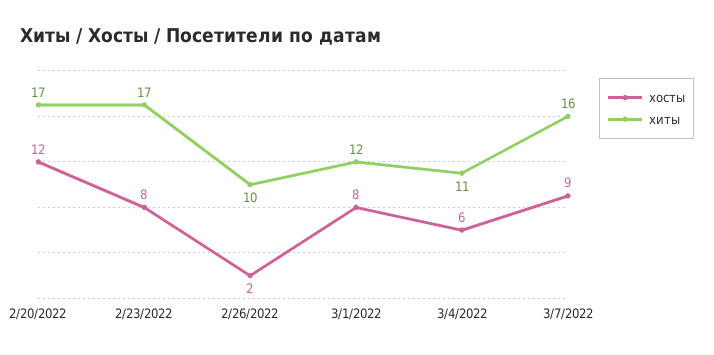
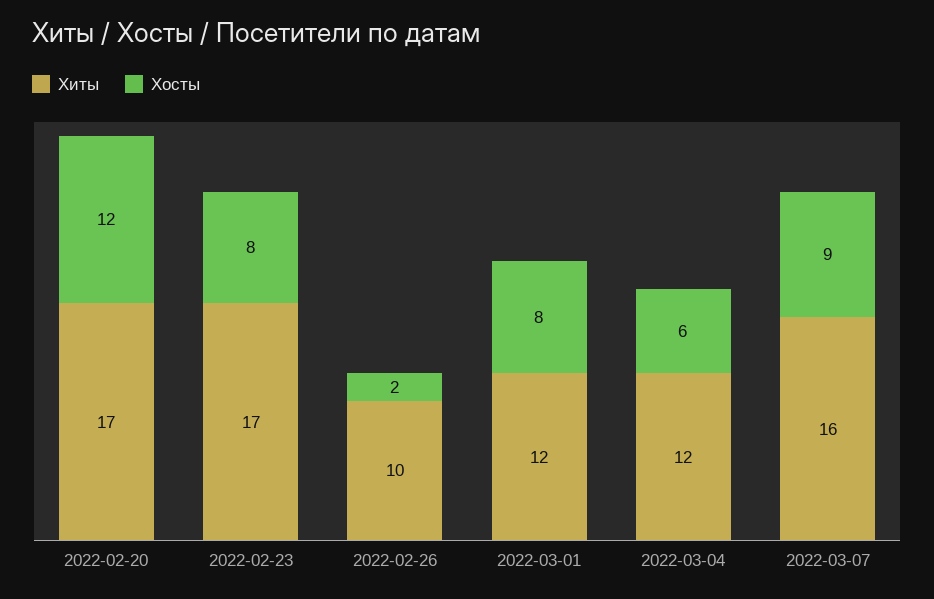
хиты, 3/4/2022: 11 -> 12

